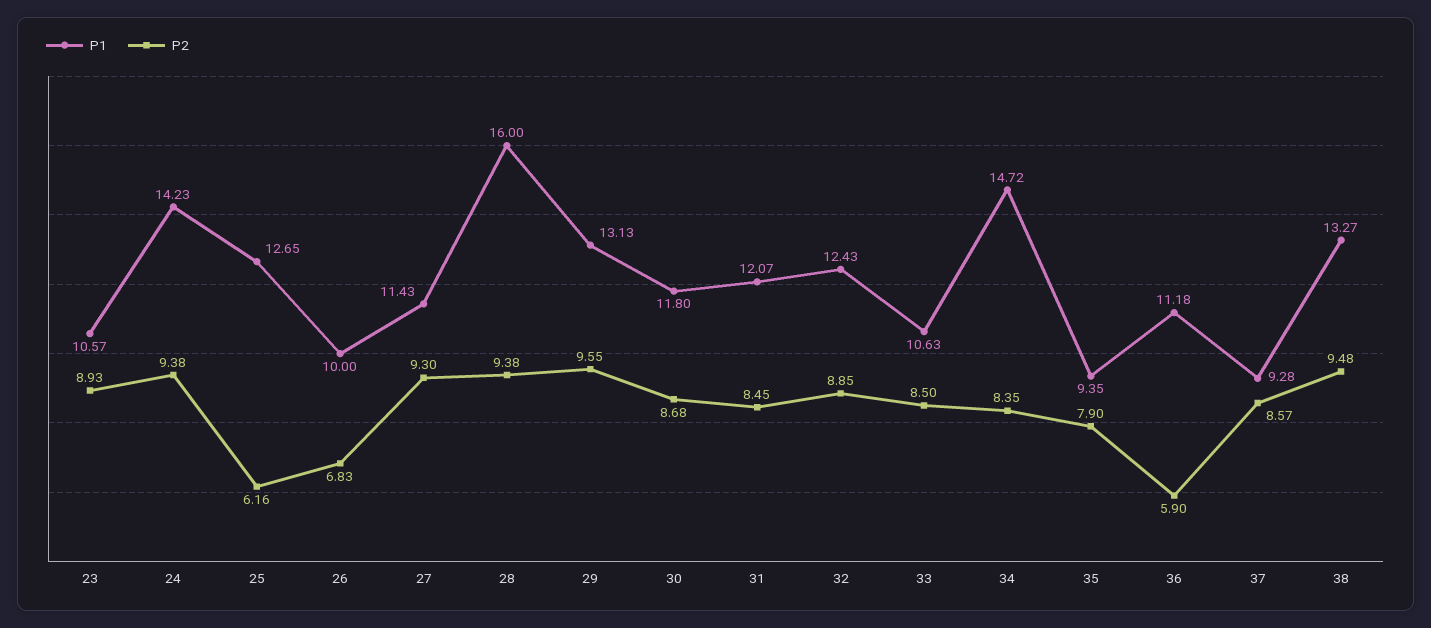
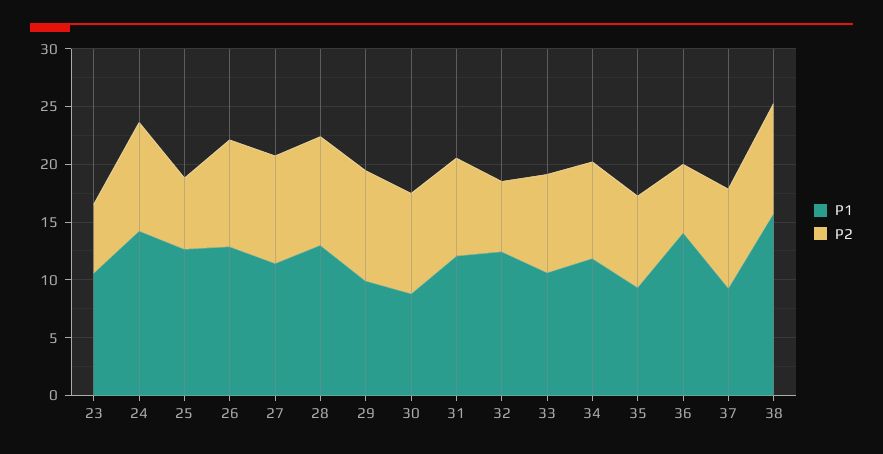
P2, 23: 8.93 -> 6
P1, 26: 10 -> 13
P2, 26: 6.83 -> 9
P1, 28: 16 -> 13
P1, 29: 13.13 -> 10
P1, 30: 11.8 -> 9
P2, 32: 8.85 -> 6
P1, 34: 14.72 -> 12
P1, 36: 11.18 -> 14
P1, 38: 13.27 -> 16

